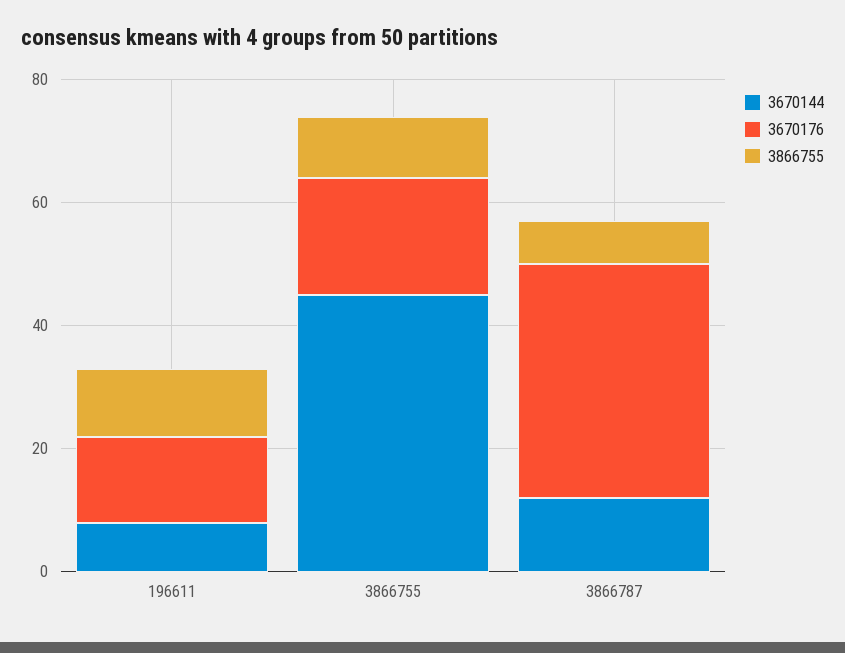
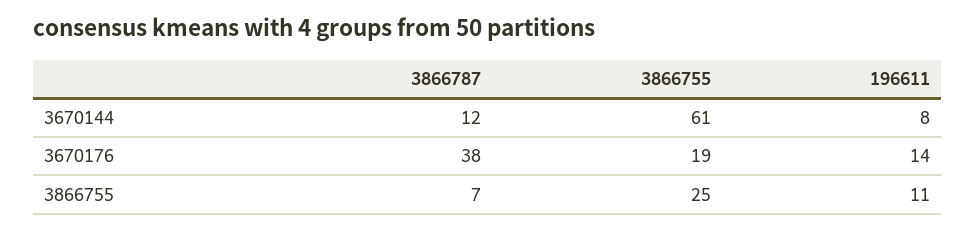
3670144, 3866755: 45 -> 61
3866755, 3866755: 10 -> 25

